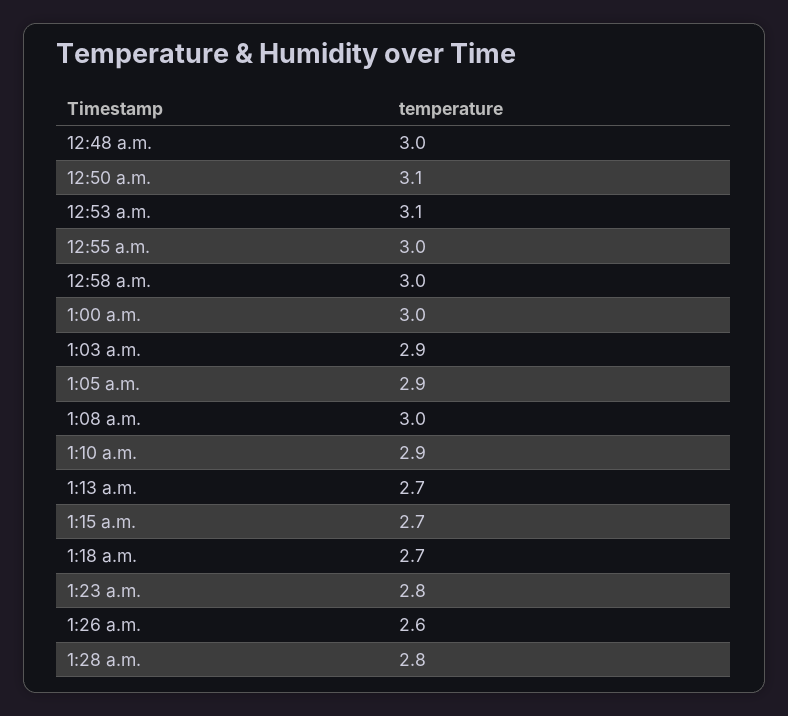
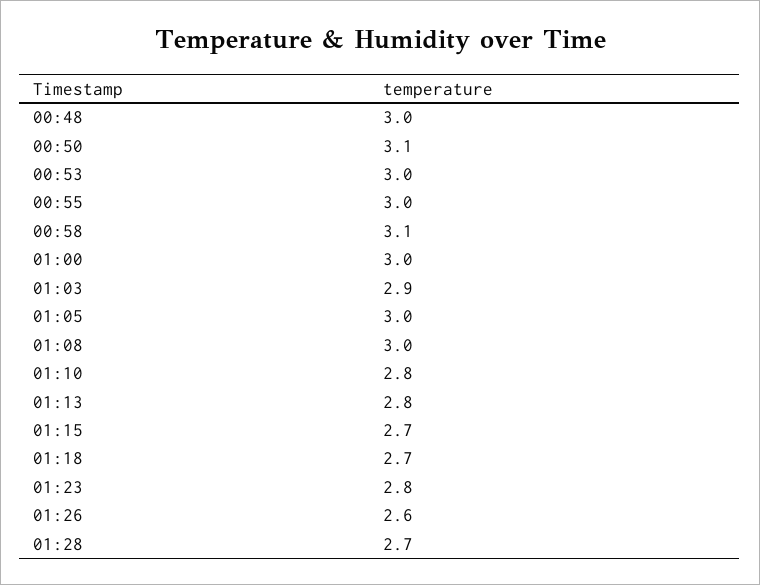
12:53 a.m.: 3.1 -> 3
12:58 a.m.: 3 -> 3.1
1:05 a.m.: 2.9 -> 3
1:10 a.m.: 2.9 -> 2.8
1:13 a.m.: 2.7 -> 2.8
1:28 a.m.: 2.8 -> 2.7

